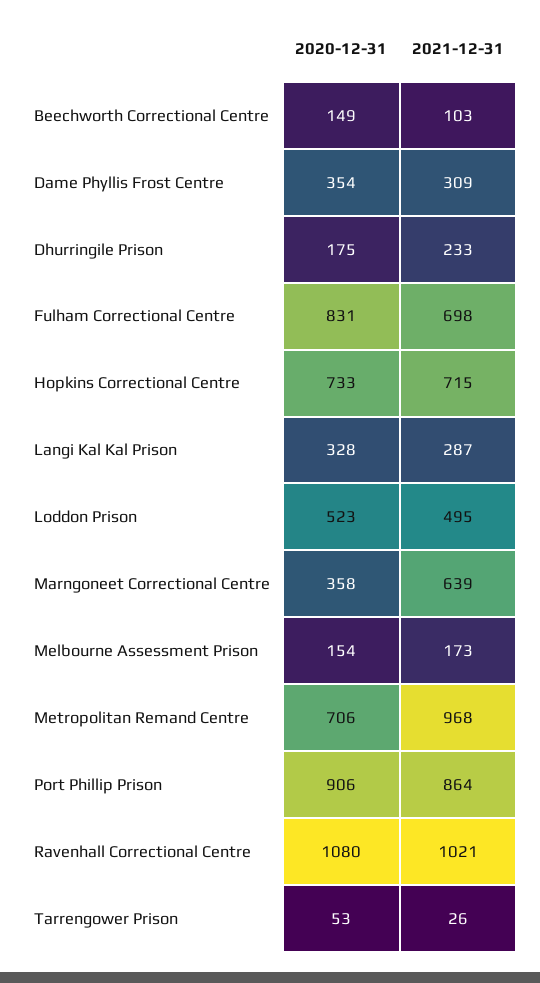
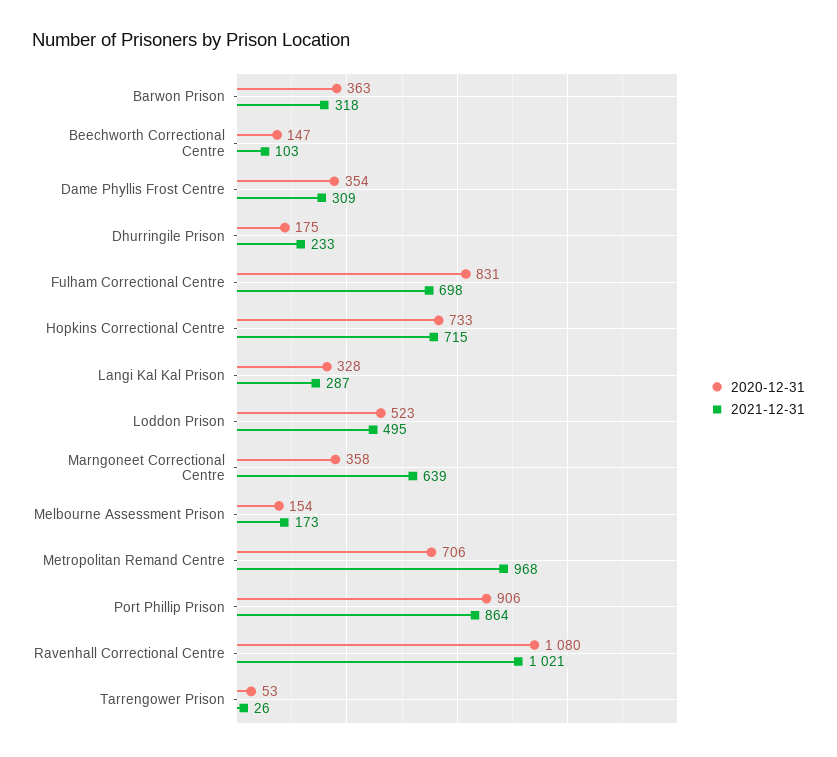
2020-12-31, Beechworth Correctional Centre: 149 -> 147
2020-12-31, Barwon Prison: none -> 363
2021-12-31, Barwon Prison: none -> 318

